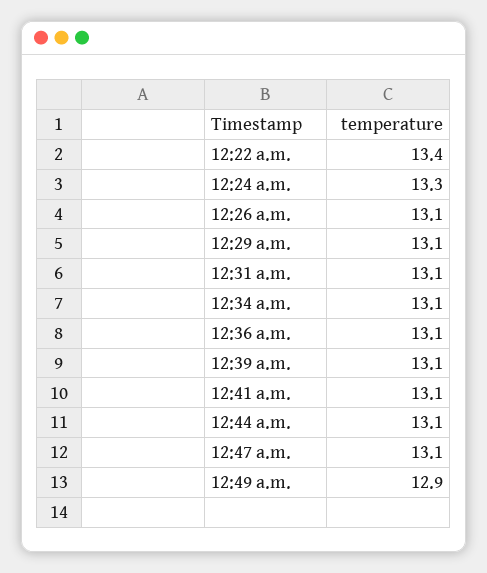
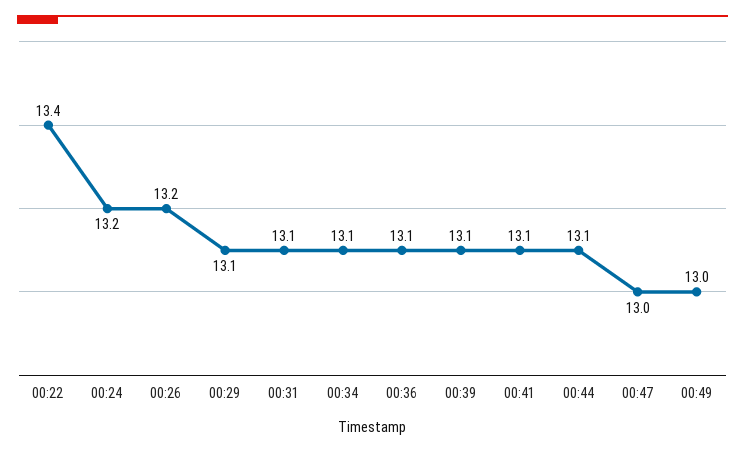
12:24 a.m.: 13.3 -> 13.2
12:26 a.m.: 13.1 -> 13.2
12:47 a.m.: 13.1 -> 13
12:49 a.m.: 12.9 -> 13

